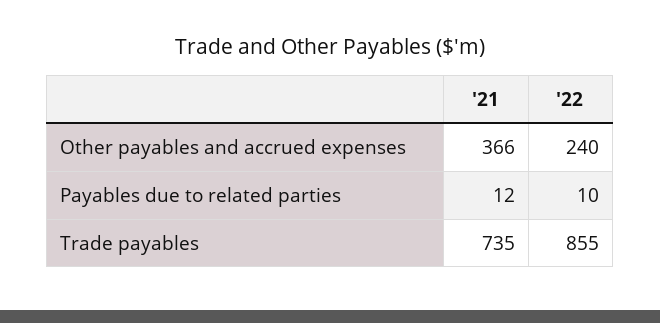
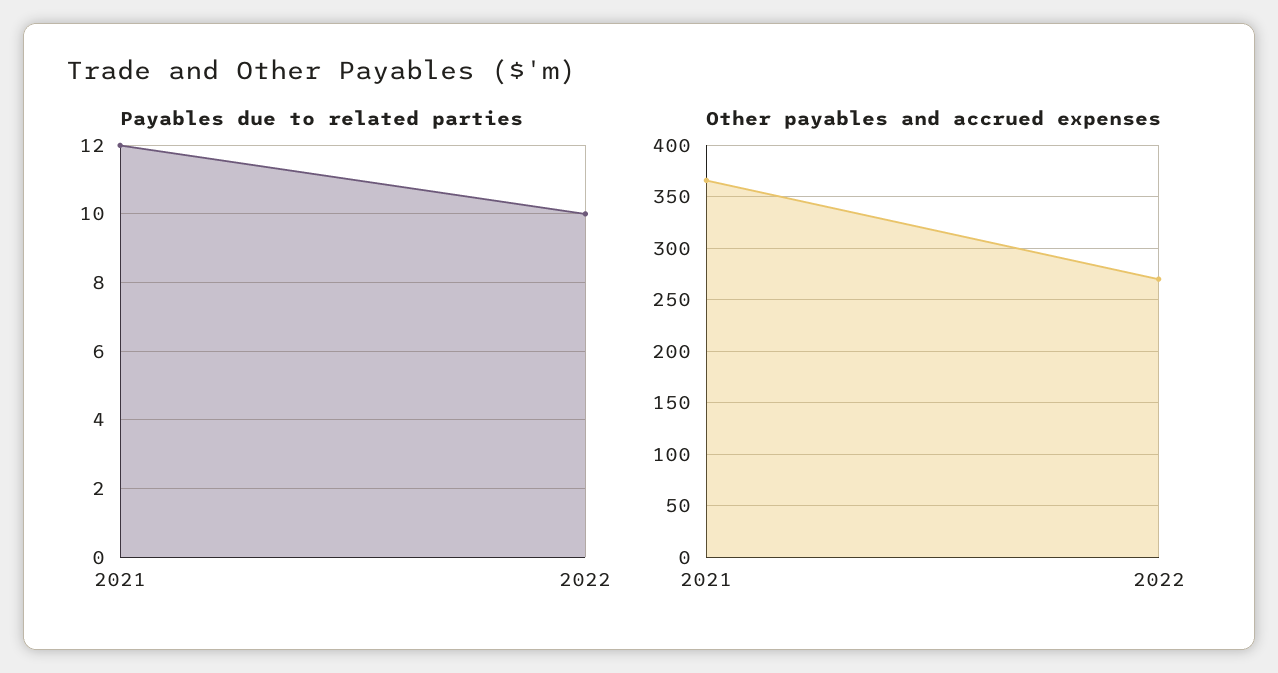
Other payables and accrued expenses, '22: 240 -> 270
Trade payables, '21: 735 -> none
Trade payables, '22: 855 -> none

